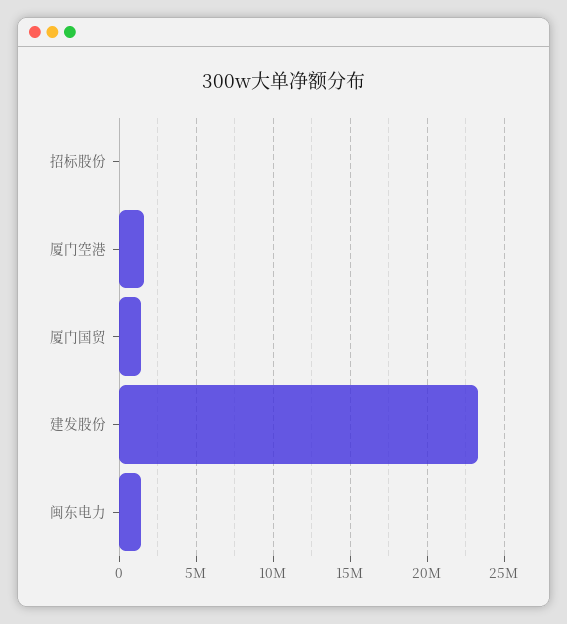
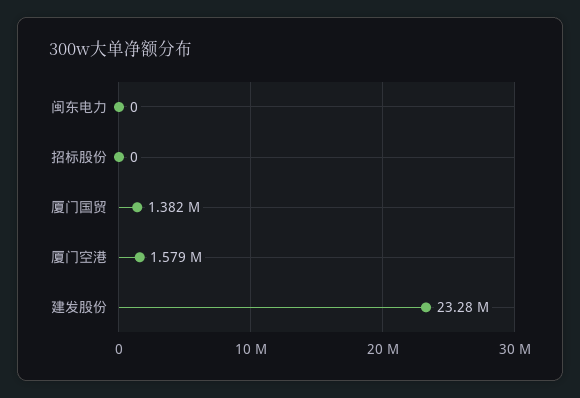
闽东电力: 1500000 -> 0

